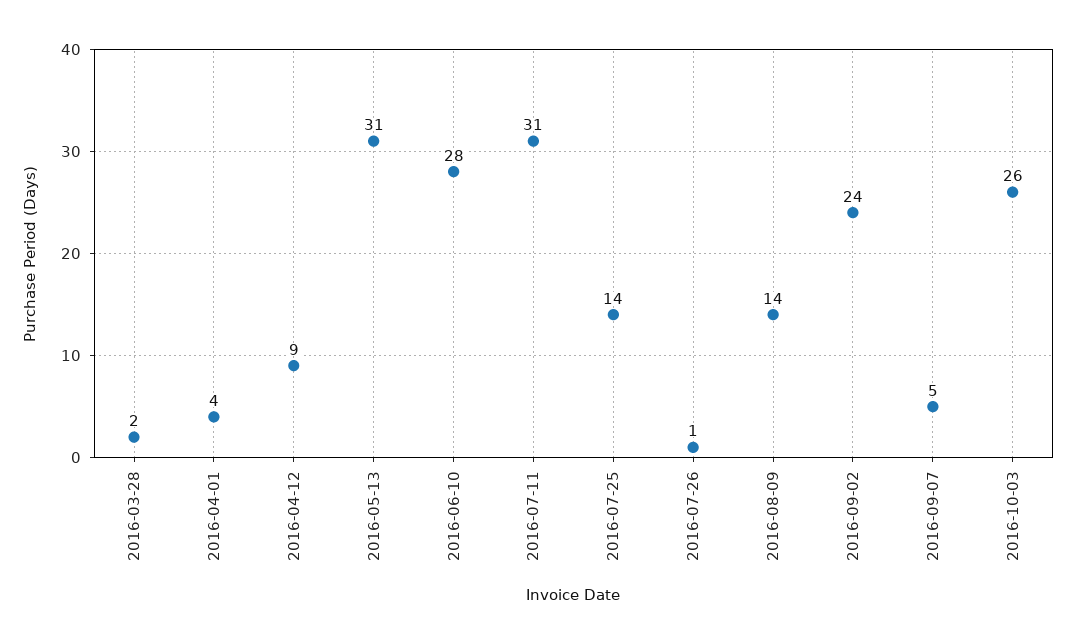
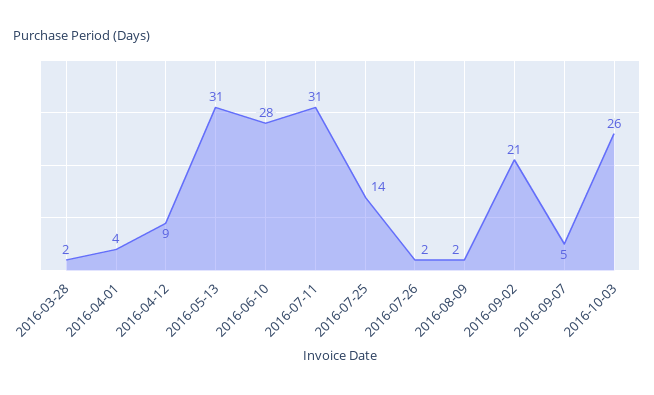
2016-07-26: 1 -> 2
2016-08-09: 14 -> 2
2016-09-02: 24 -> 21

